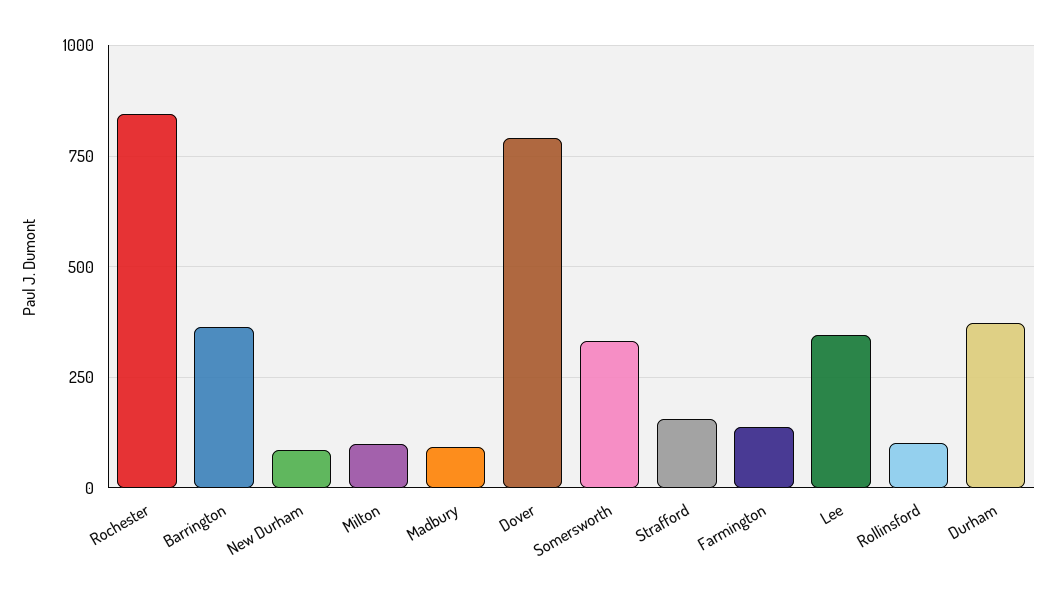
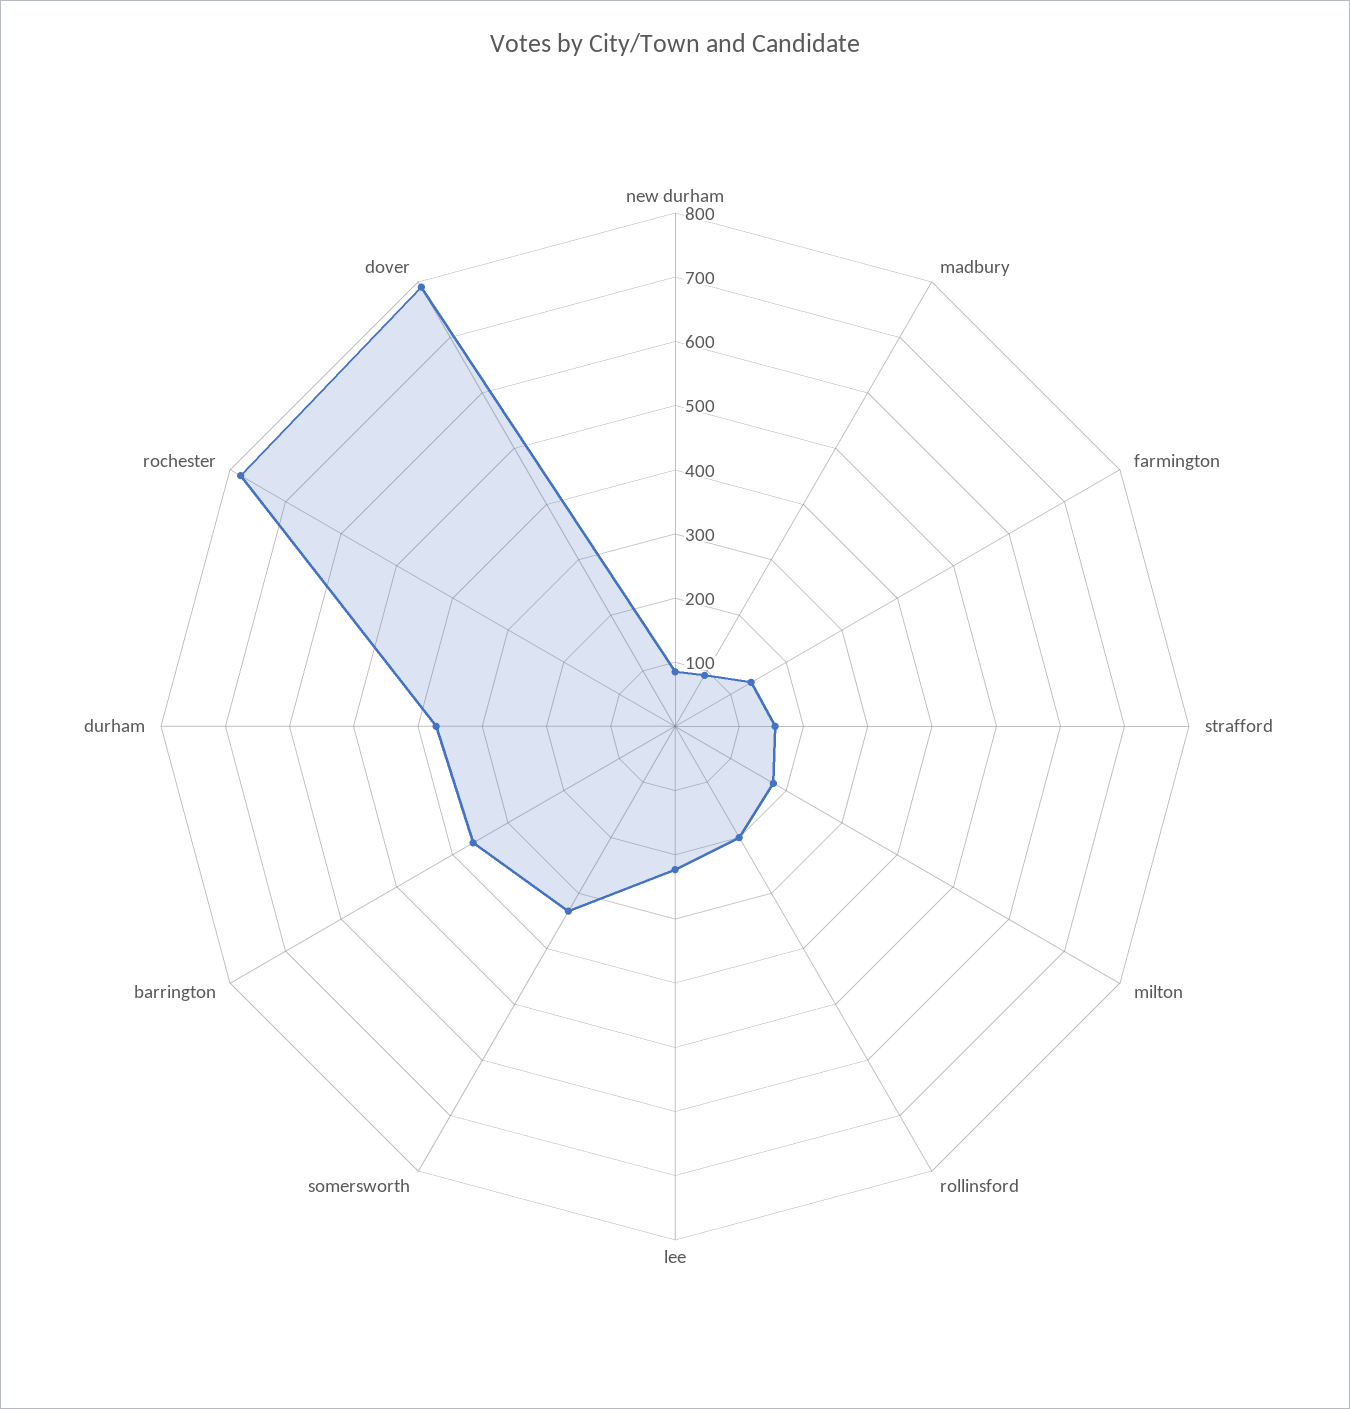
Rochester: 850 -> 780
Milton: 100 -> 180
Lee: 350 -> 220
Rollinsford: 100 -> 200

